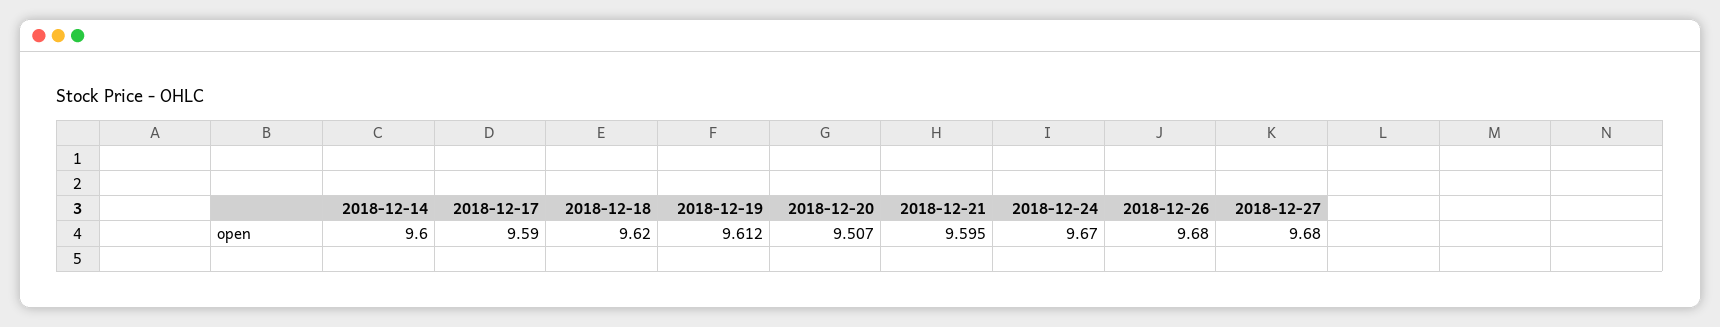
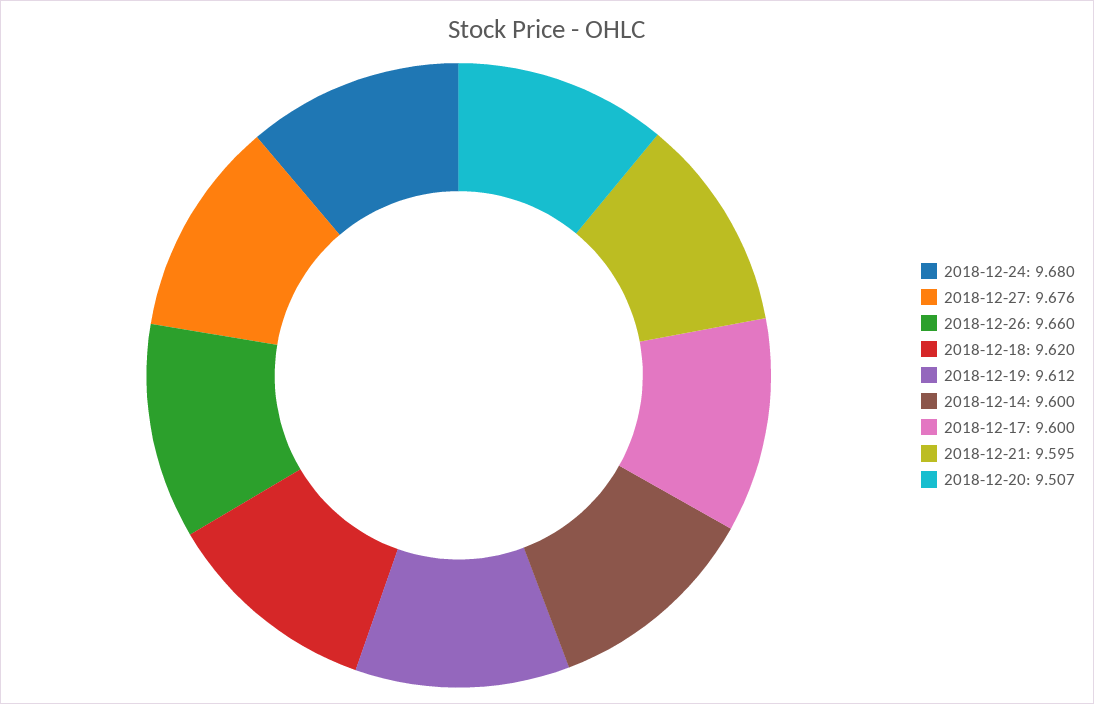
2018-12-17: 9.59 -> 9.6
2018-12-24: 9.67 -> 9.68
2018-12-26: 9.68 -> 9.66
2018-12-27: 9.68 -> 9.676

